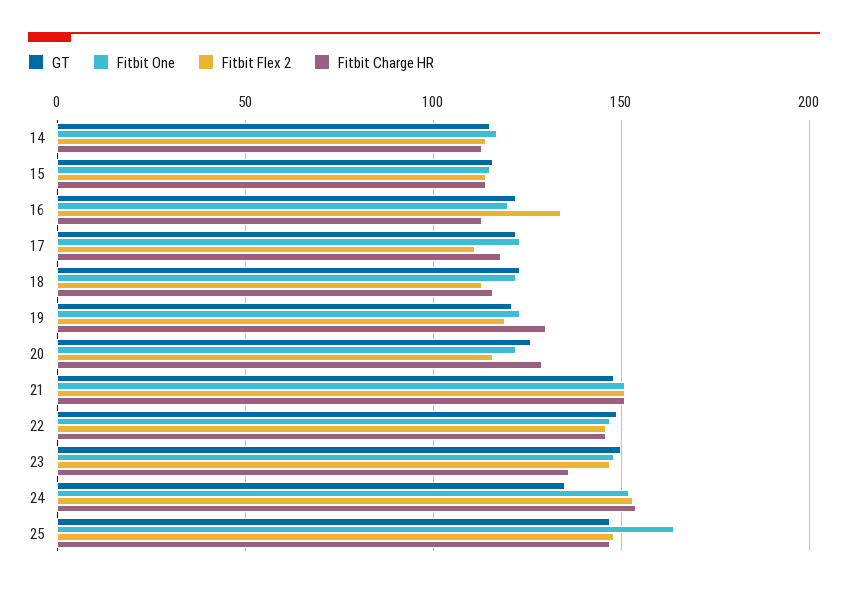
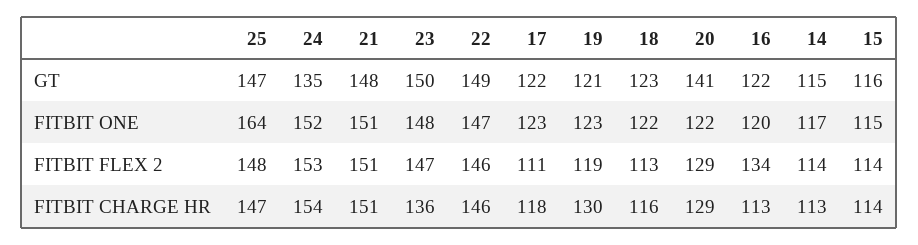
GT, 20: 125 -> 141
Fitbit Flex 2, 20: 115 -> 129

